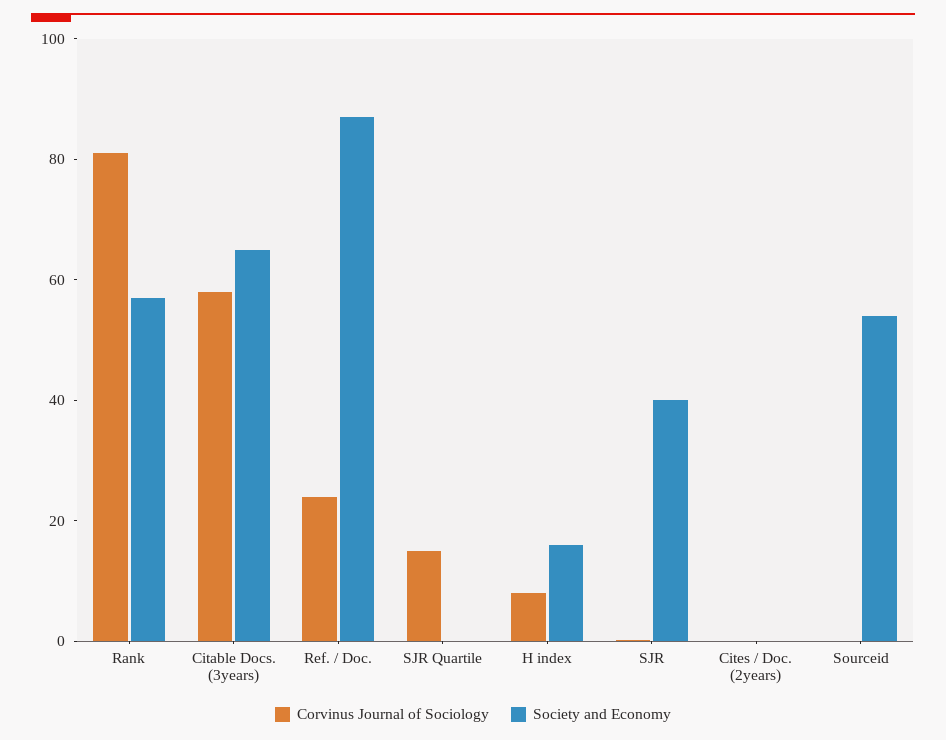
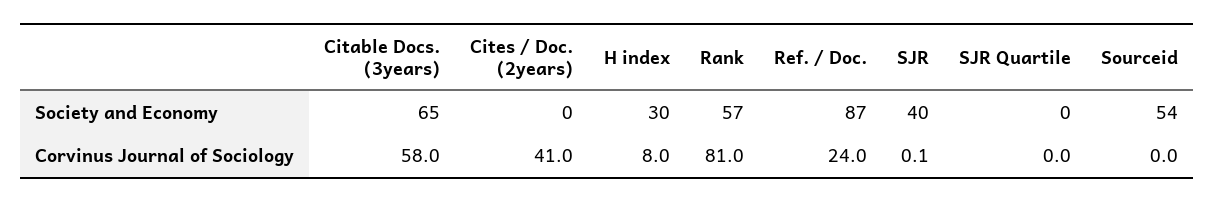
Corvinus Journal of Sociology, SJR Quartile: 15 -> 0
Society and Economy, H index: 15 -> 30
Corvinus Journal of Sociology, Cites / Doc. (2years): 0 -> 41

